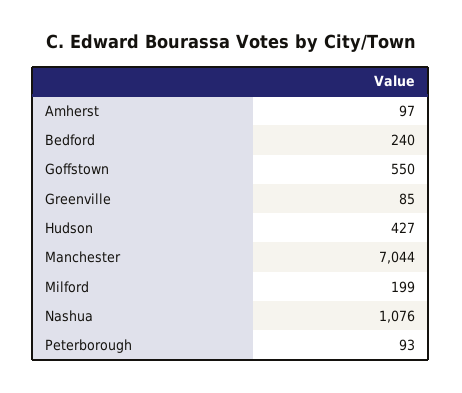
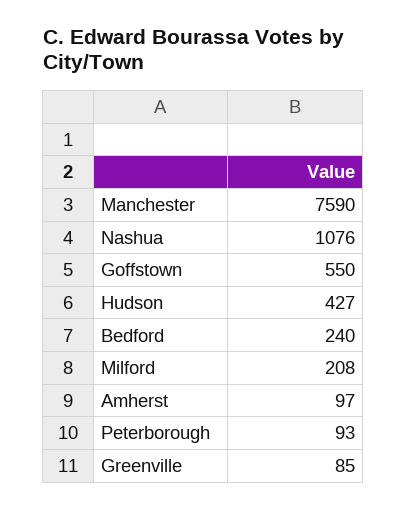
Manchester: 7044 -> 7590
Milford: 199 -> 208

